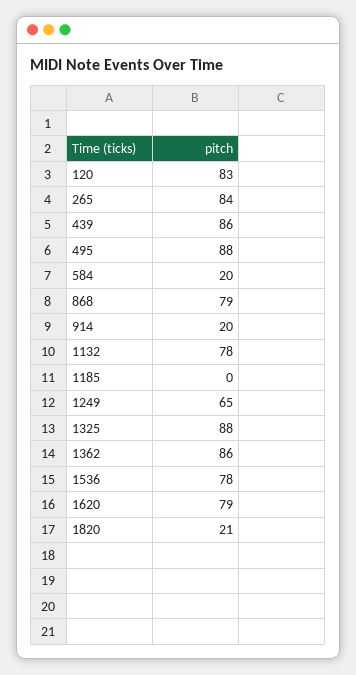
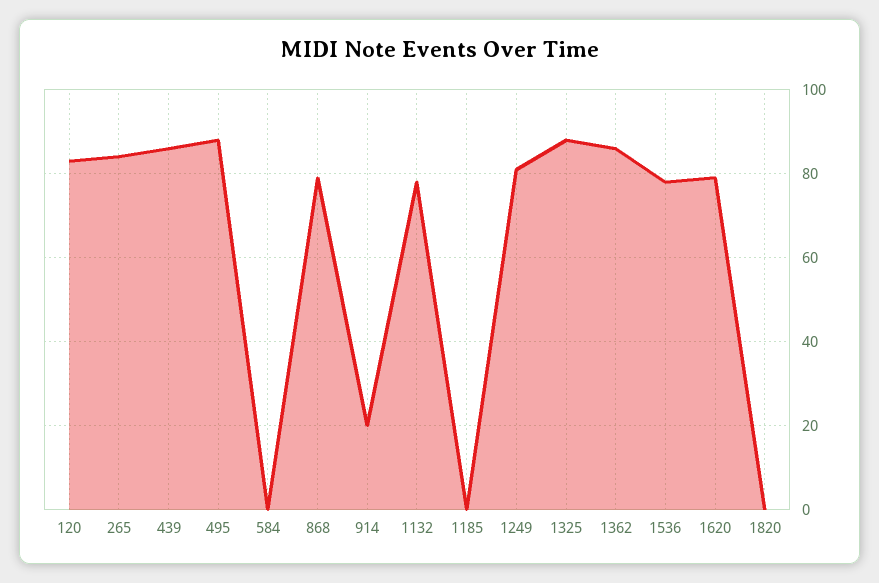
584: 20 -> 0
1249: 65 -> 80
1820: 21 -> 0

